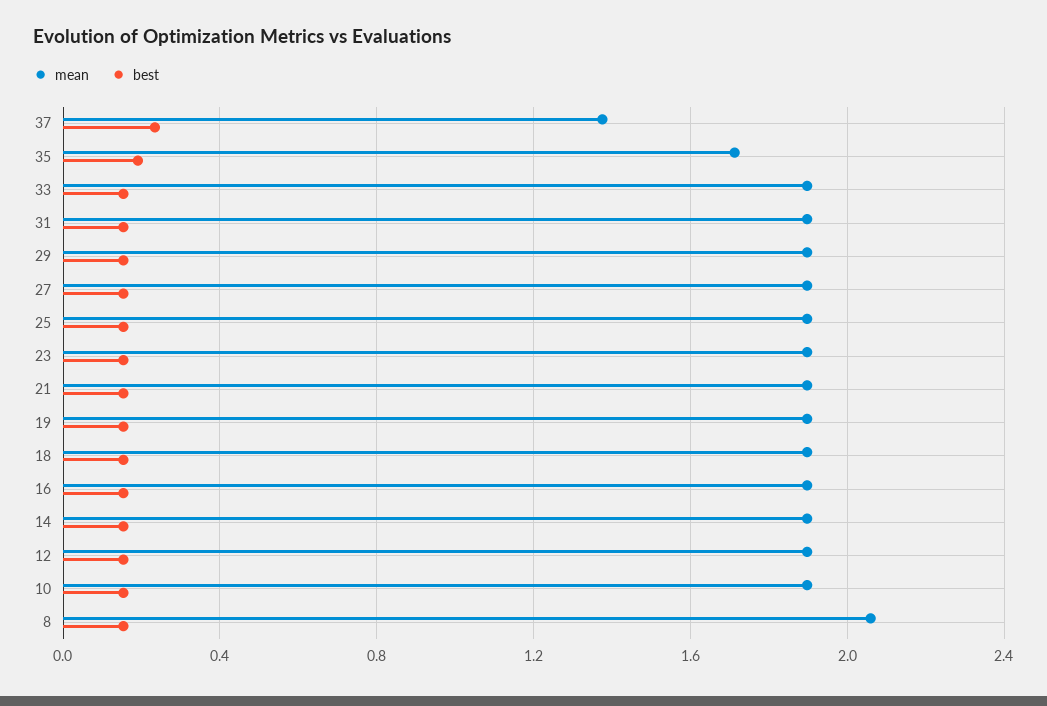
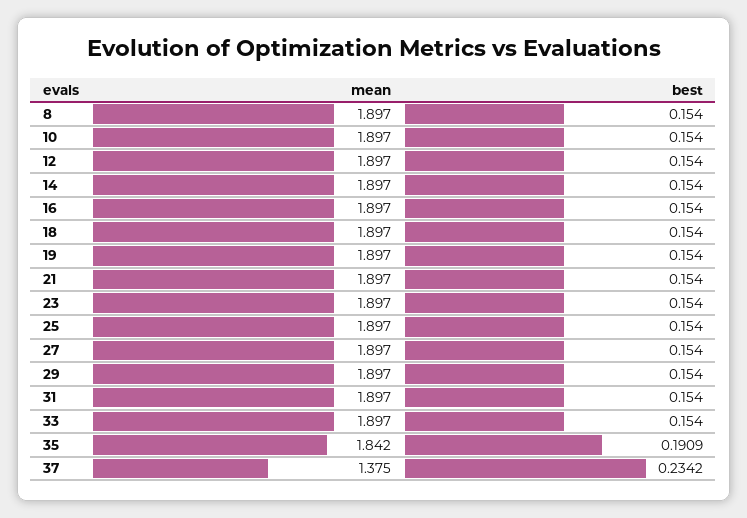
mean, 35: 1.7 -> 1.842
mean, 8: 2.05 -> 1.897

